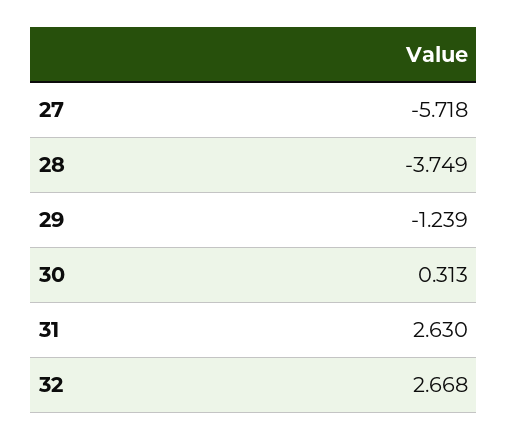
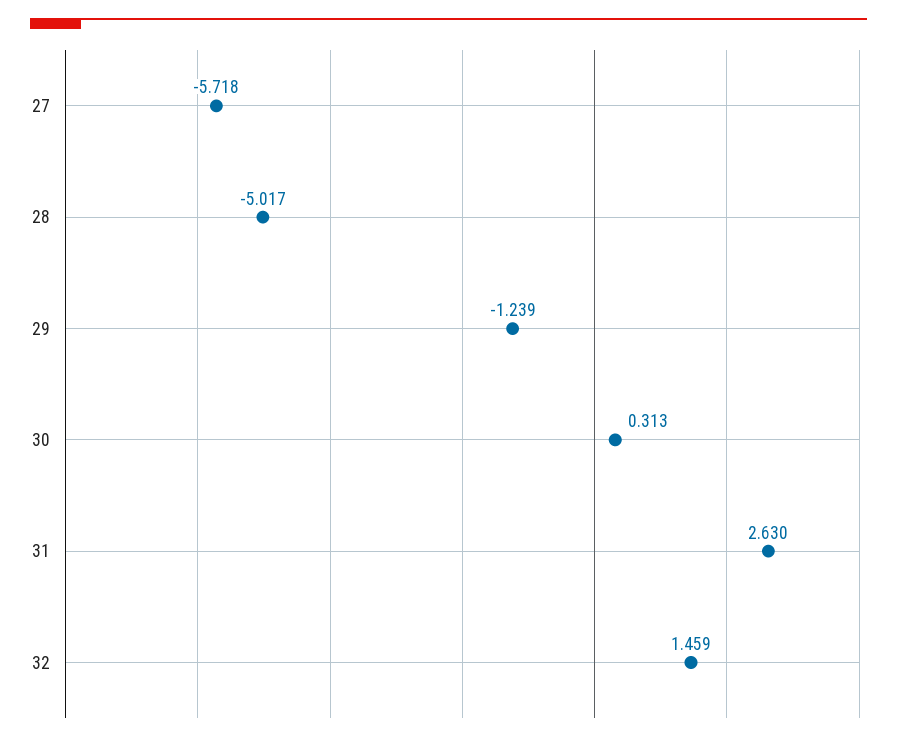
28: -3.749 -> -5.017
32: 2.668 -> 1.459

